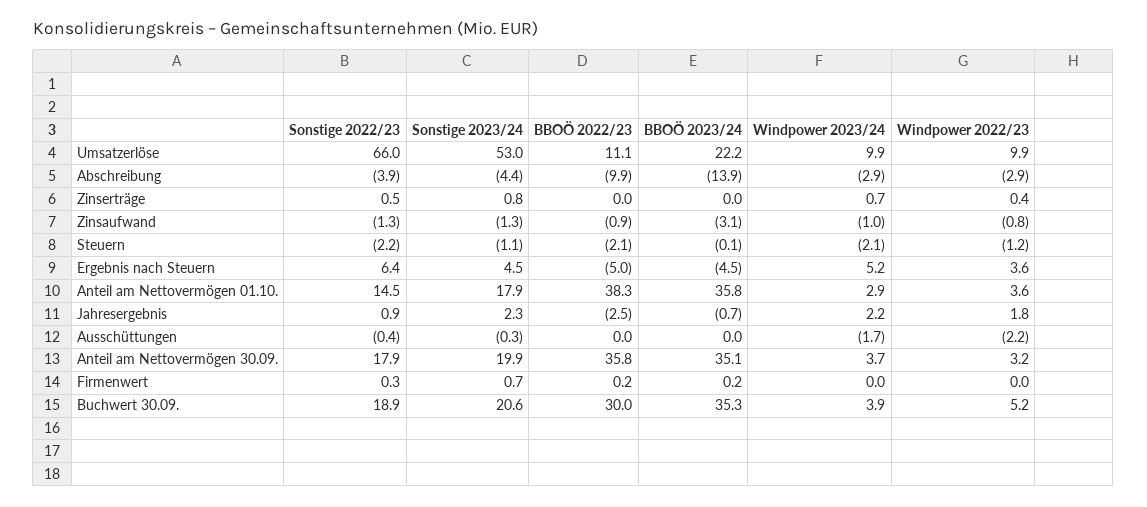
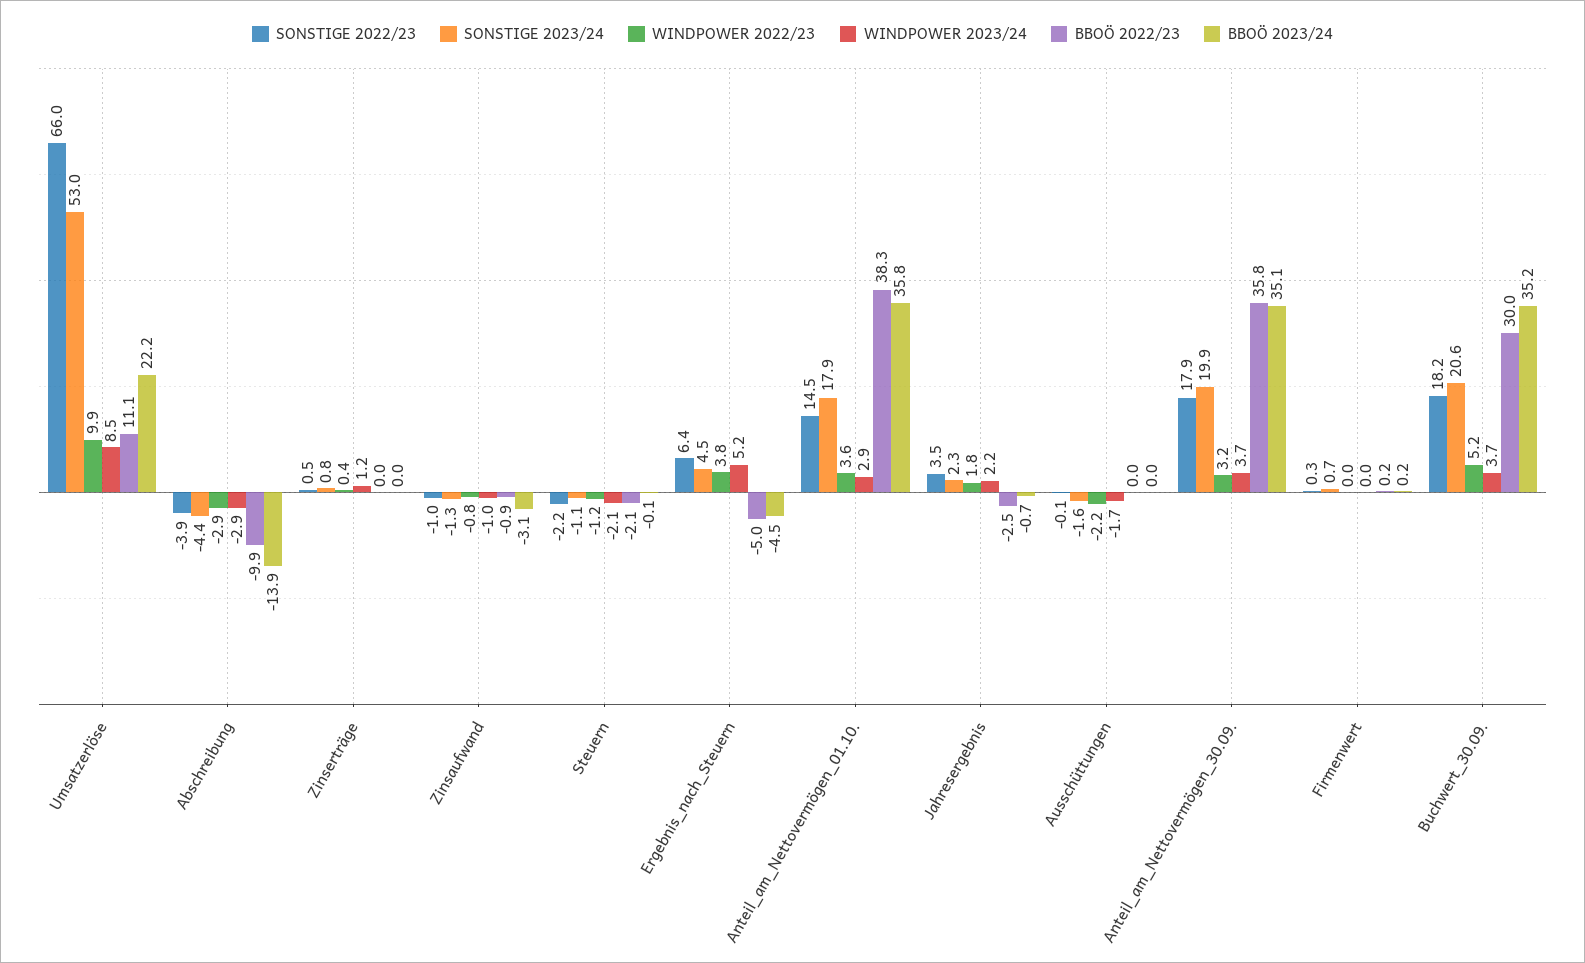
Windpower 2023/24, Umsatzerlöse: 9.9 -> 8.5
Windpower 2023/24, Zinserträge: 0.7 -> 1.2
Sonstige 2022/23, Zinsaufwand: -1.3 -> -1
Windpower 2022/23, Ergebnis nach Steuern: 3.6 -> 3.8
Sonstige 2022/23, Jahresergebnis: 0.9 -> 3.5
Sonstige 2022/23, Ausschüttungen: -0.4 -> -0.1
Sonstige 2023/24, Ausschüttungen: -0.3 -> -1.6
Sonstige 2022/23, Buchwert 30.09.: 18.9 -> 18.2
BBOÖ 2023/24, Buchwert 30.09.: 35.3 -> 35.2
Windpower 2023/24, Buchwert 30.09.: 3.9 -> 3.7

